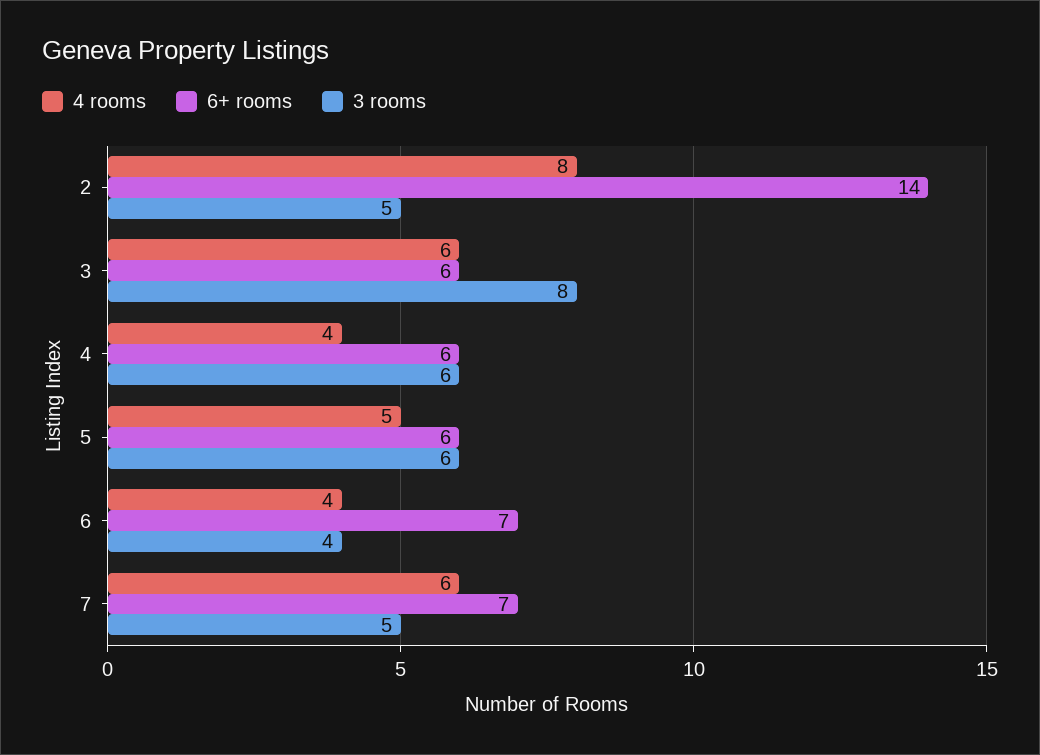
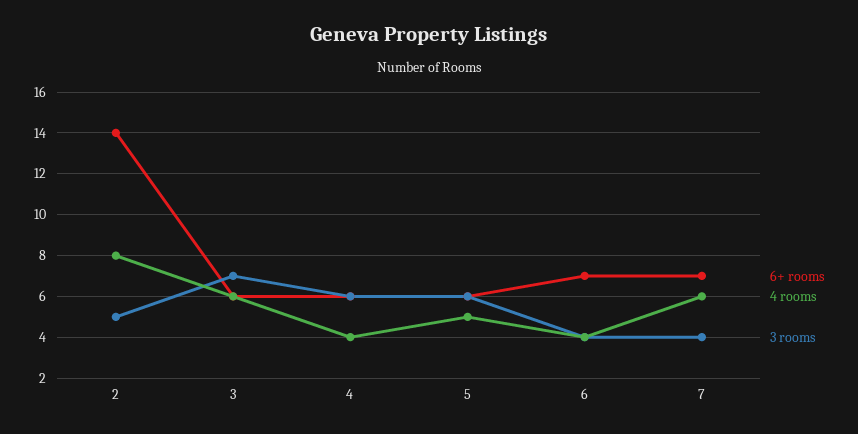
3 rooms, 3: 8 -> 7
3 rooms, 7: 5 -> 4

